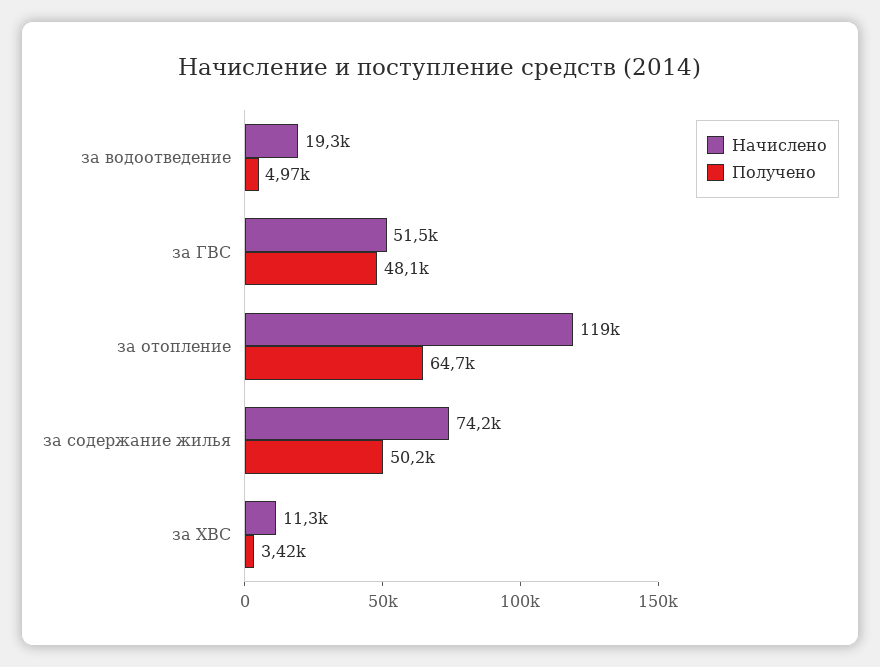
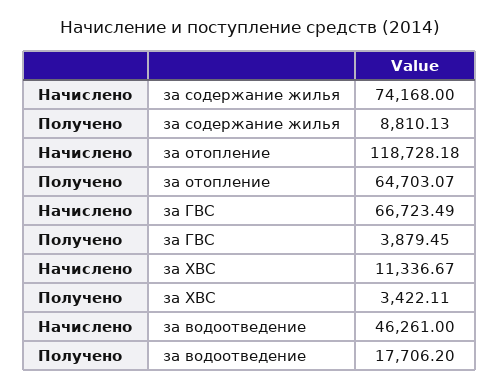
Начислено, за водоотведение: 19300 -> 46261
Получено, за водоотведение: 4970 -> 17706.2
Начислено, за ГВС: 51500 -> 66723.49
Получено, за ГВС: 48100 -> 3879.45
Получено, за содержание жилья: 50200 -> 8810.13

